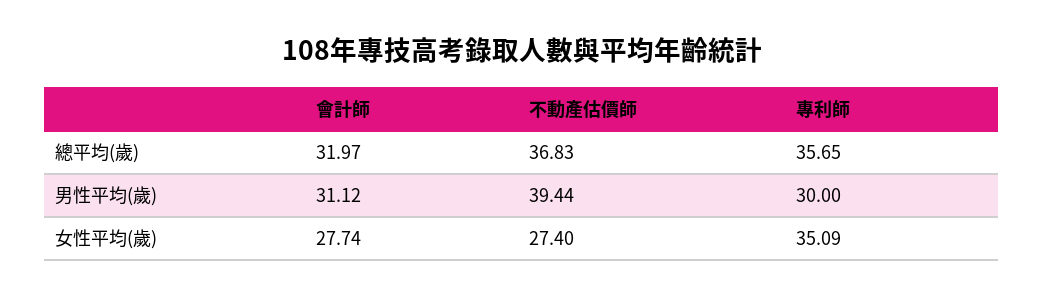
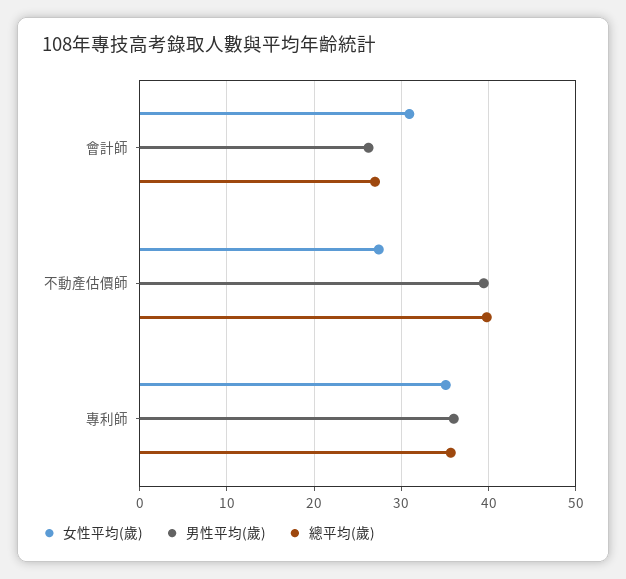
總平均(歲), 會計師: 31.97 -> 27
總平均(歲), 不動產估價師: 36.83 -> 40
男性平均(歲), 會計師: 31.12 -> 26
男性平均(歲), 專利師: 30 -> 36
女性平均(歲), 會計師: 27.74 -> 31

